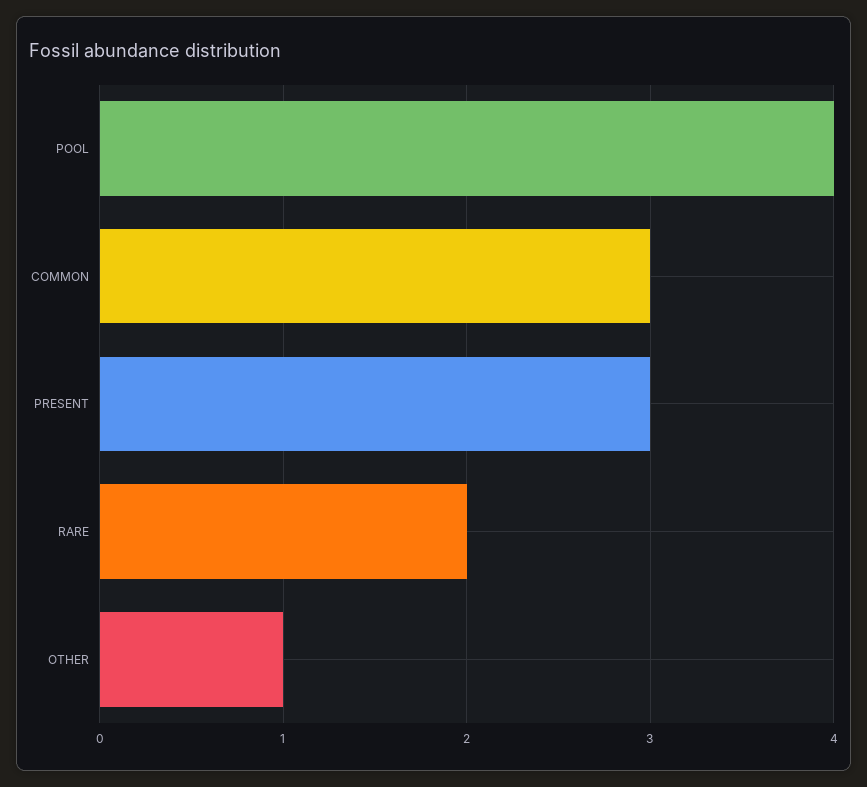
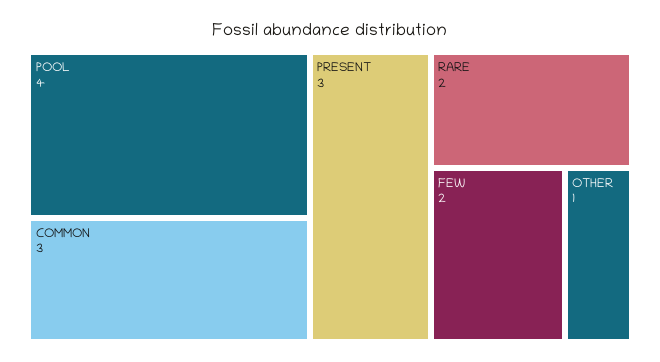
FEW: none -> 2

